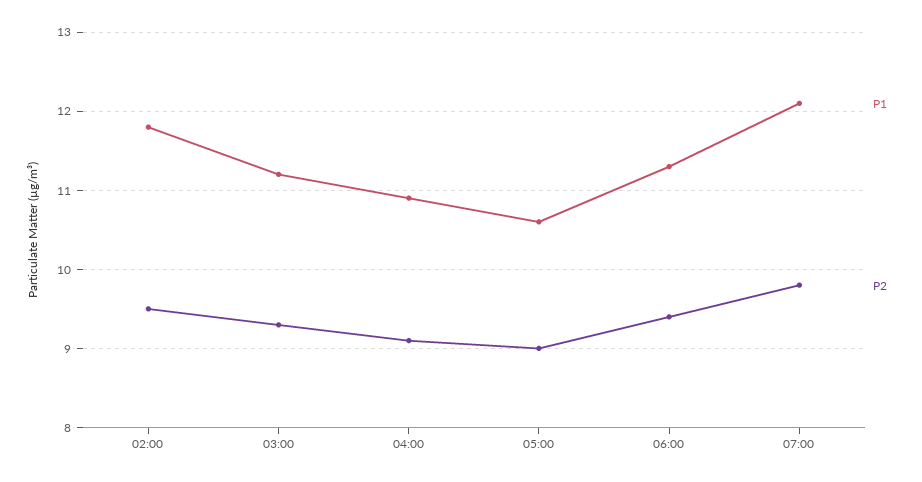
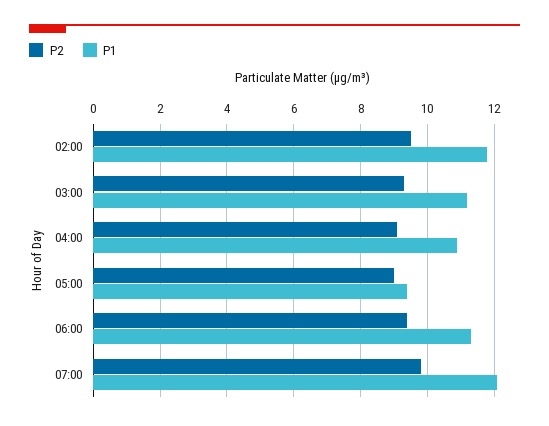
P1, 05:00: 10.6 -> 9.5

